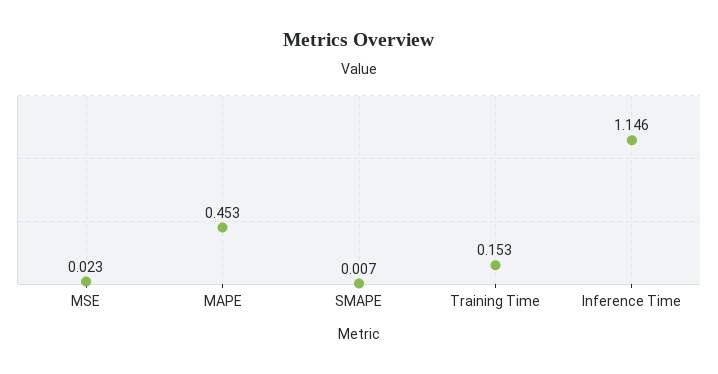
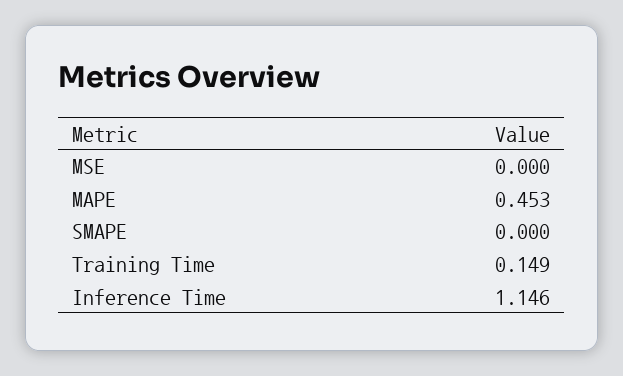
MSE: 0.023 -> 0
SMAPE: 0.007 -> 0
Training Time: 0.153 -> 0.149

